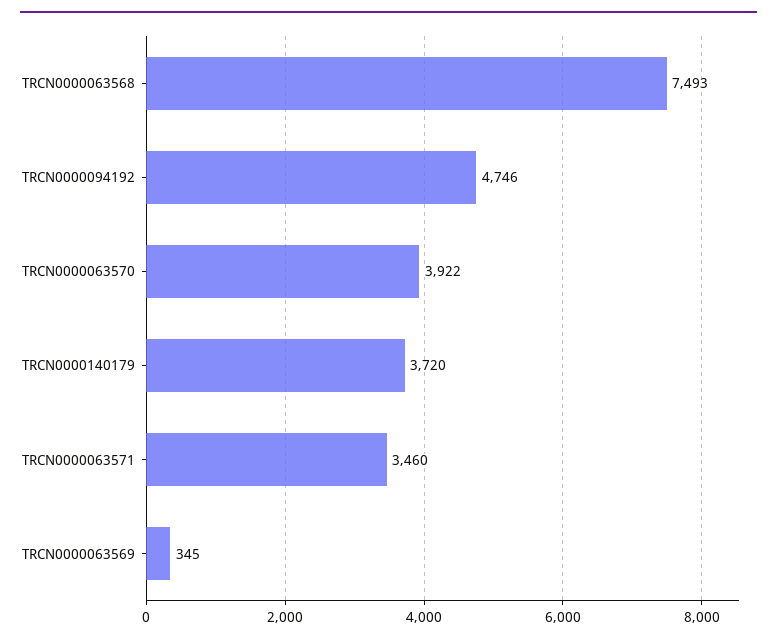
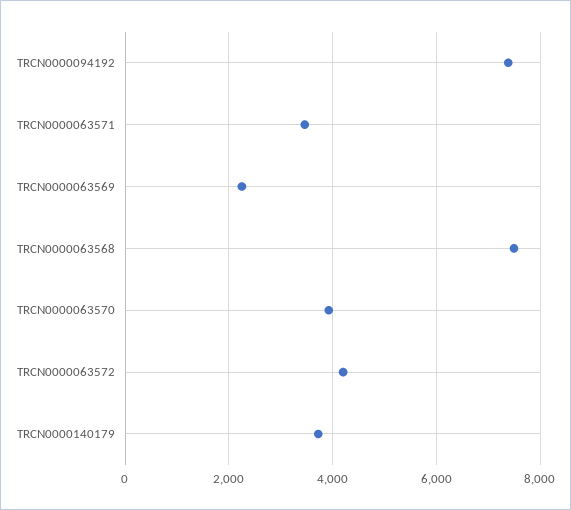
TRCN0000094192: 4746 -> 7400
TRCN0000063569: 345 -> 2200
TRCN0000063572: none -> 4200

